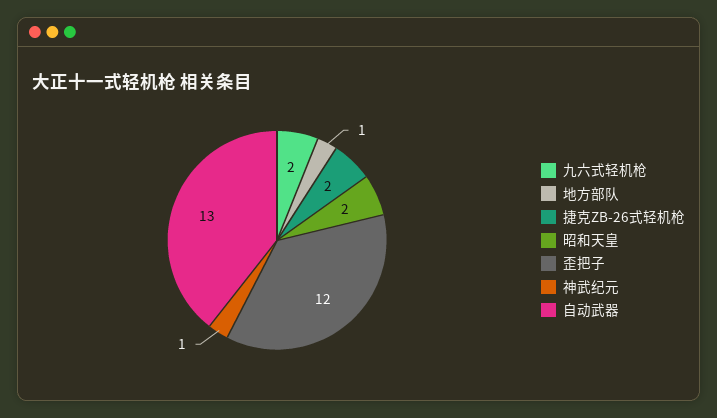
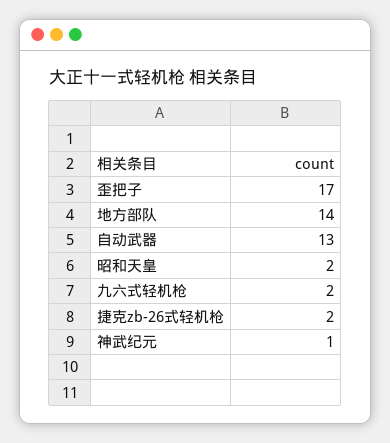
地方部队: 1 -> 14
歪把子: 12 -> 17

